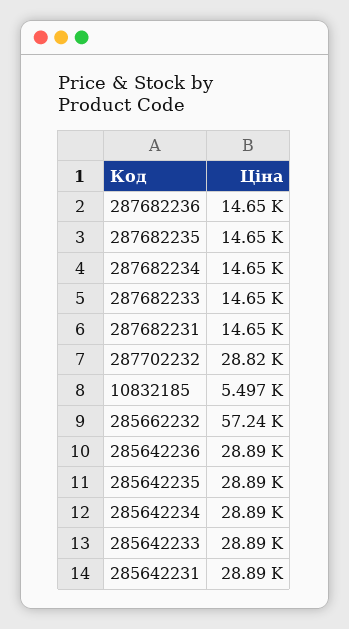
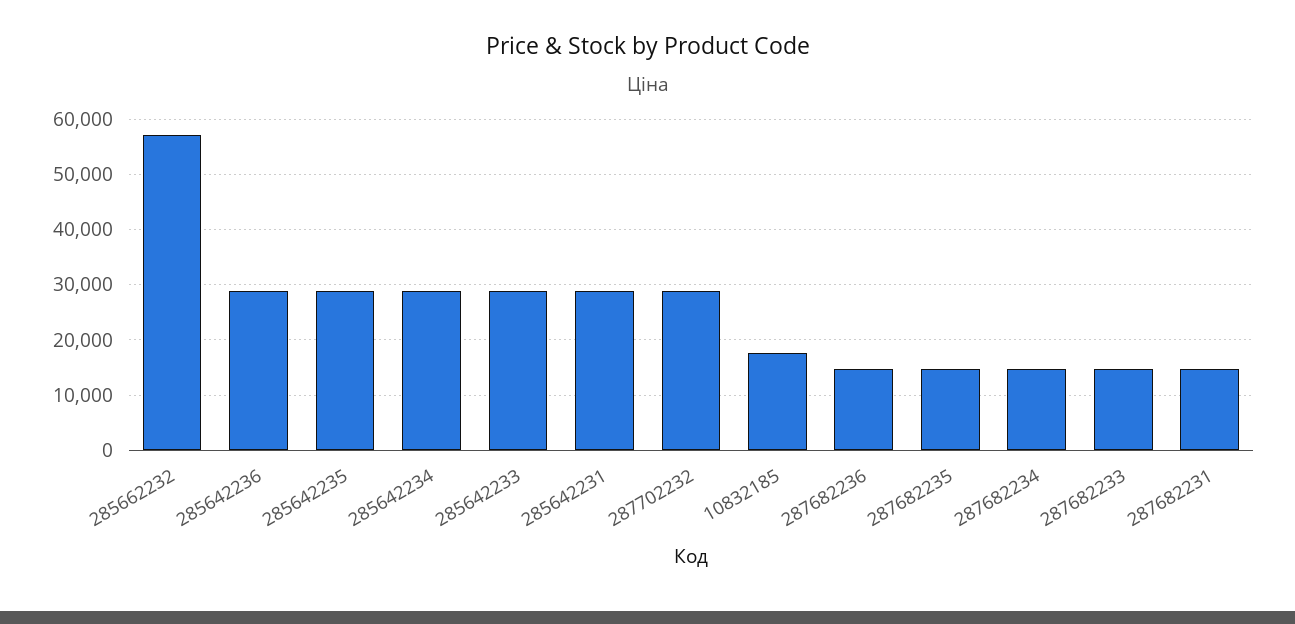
10832185: 5497 -> 18000

